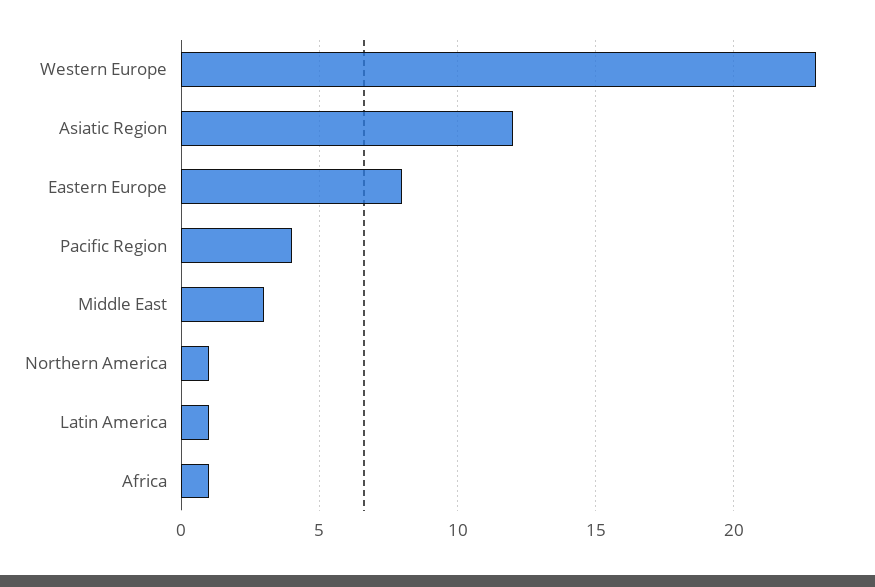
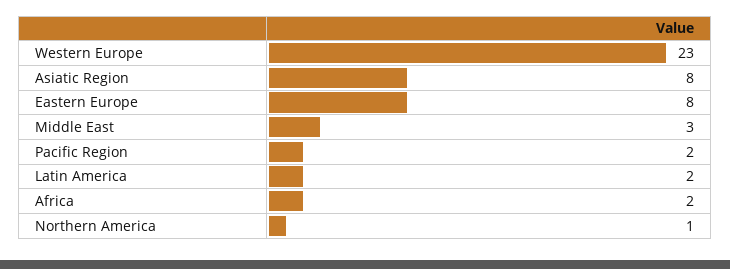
Asiatic Region: 12 -> 8
Pacific Region: 4 -> 2
Latin America: 1 -> 2
Africa: 1 -> 2

